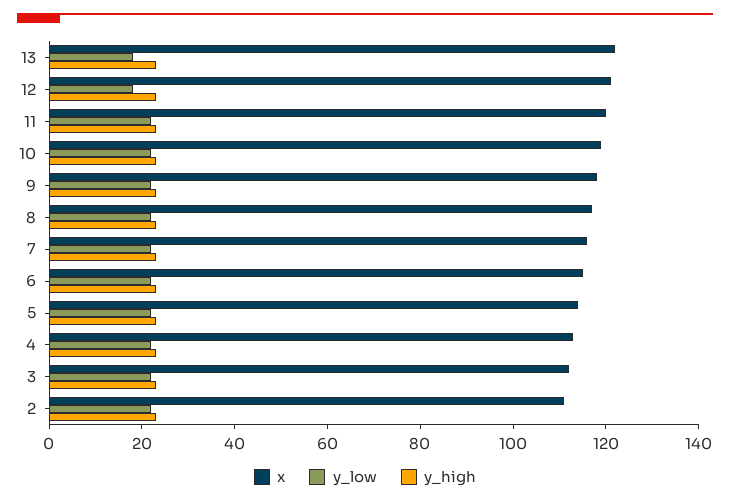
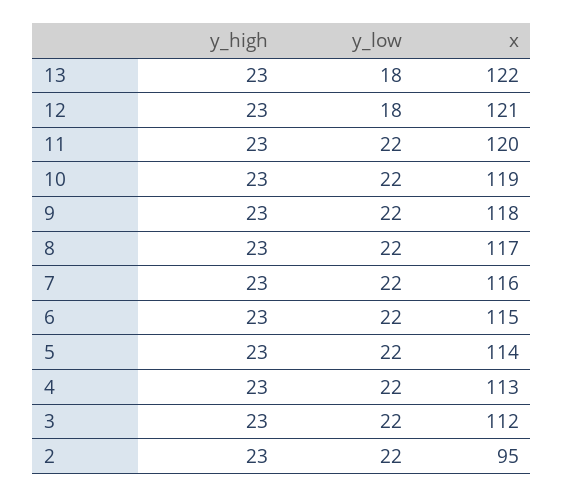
x, 2: 110 -> 95

